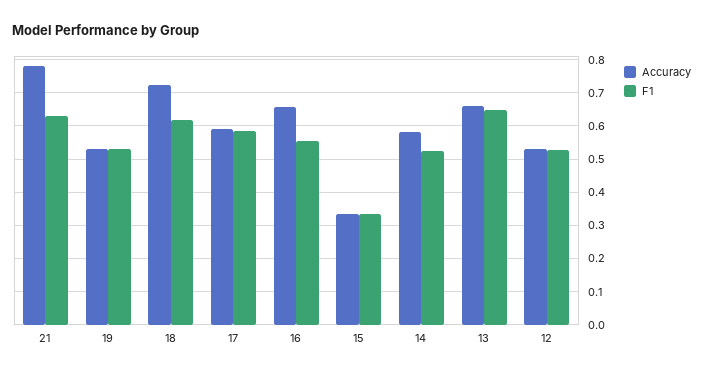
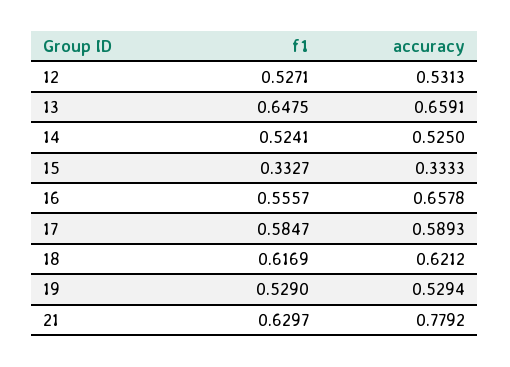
Accuracy, 18: 0.72 -> 0.6212
Accuracy, 14: 0.58 -> 0.525

